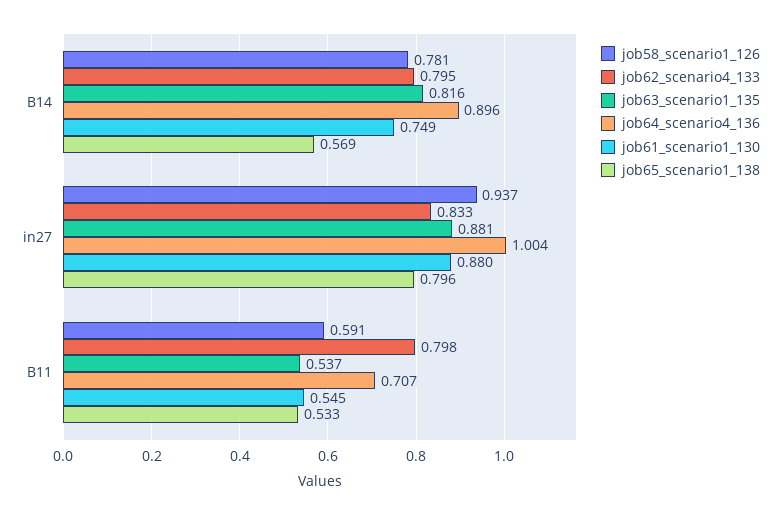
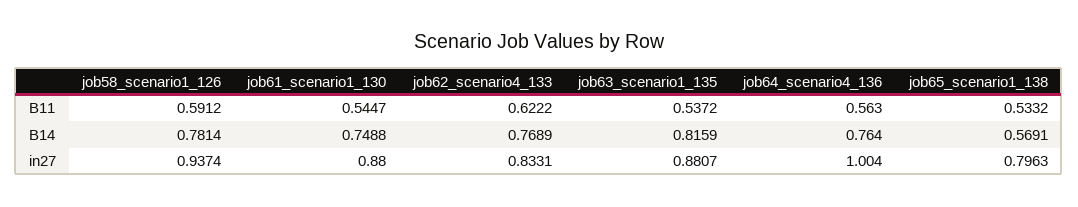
job62_scenario4_133, B14: 0.795 -> 0.7689
job64_scenario4_136, B14: 0.896 -> 0.764
job62_scenario4_133, B11: 0.798 -> 0.6222
job64_scenario4_136, B11: 0.707 -> 0.563

